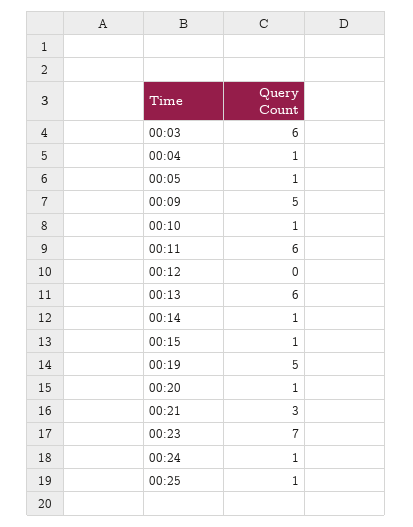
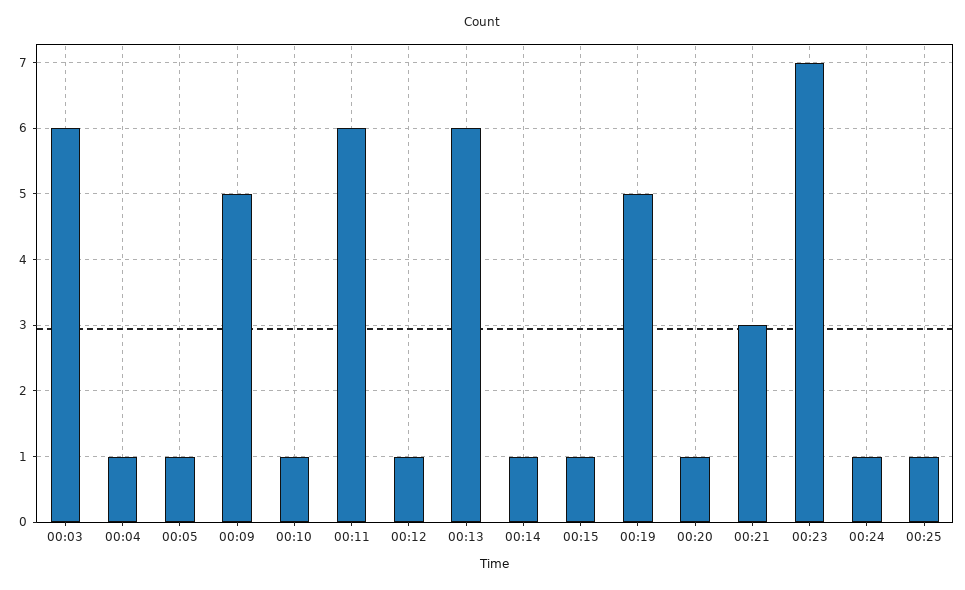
00:12: 0 -> 1

